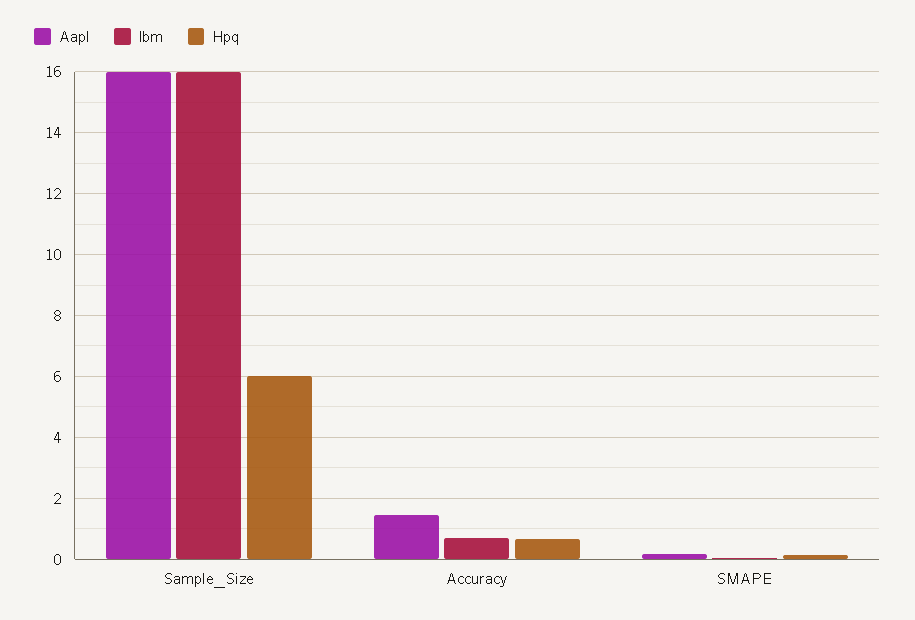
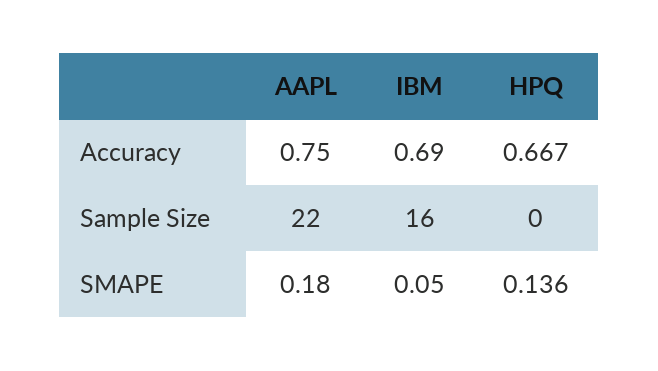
Aapl, Sample_Size: 16 -> 22
Hpq, Sample_Size: 6 -> 0
Aapl, Accuracy: 1.4 -> 0.75

